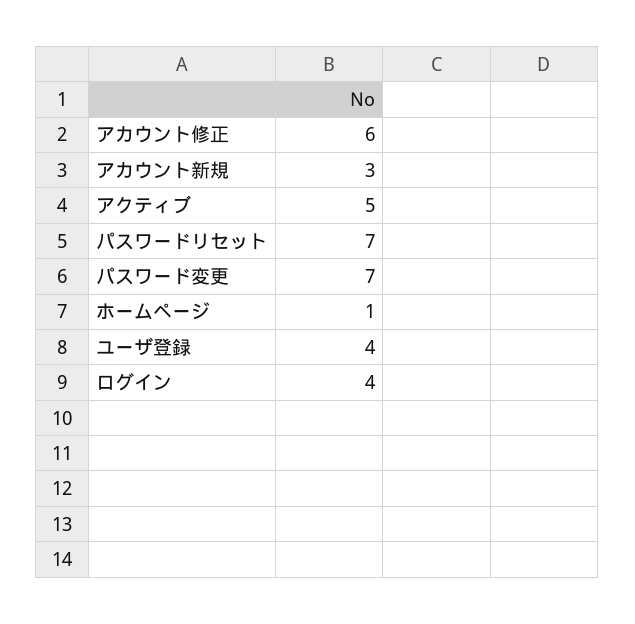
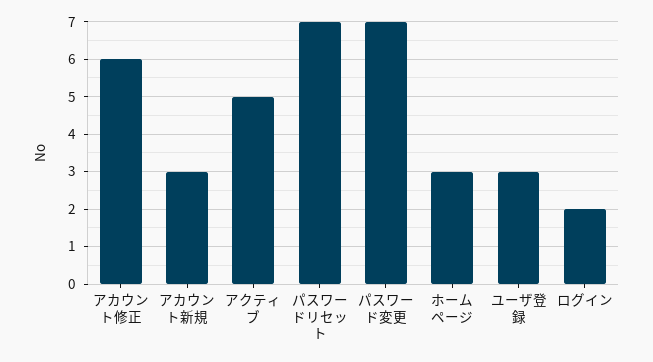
ホームページ: 1 -> 3
ユーザ登録: 4 -> 3
ログイン: 4 -> 2

